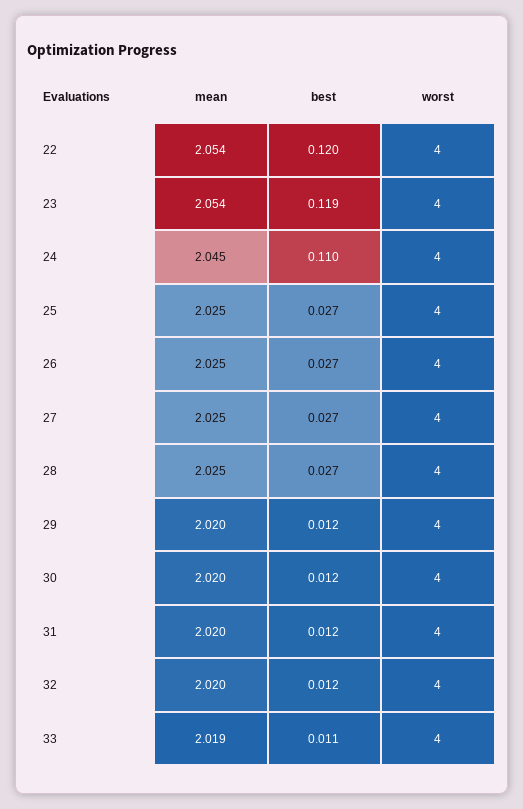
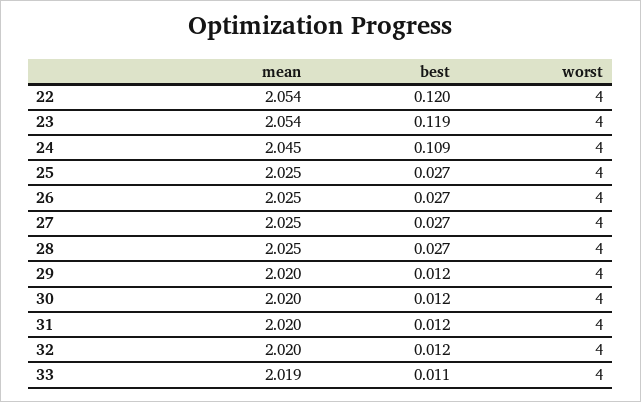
best, 24: 0.11 -> 0.109

